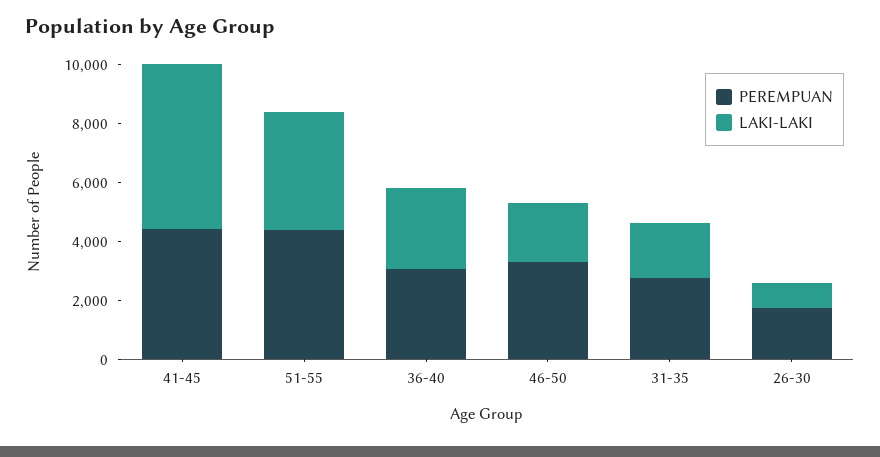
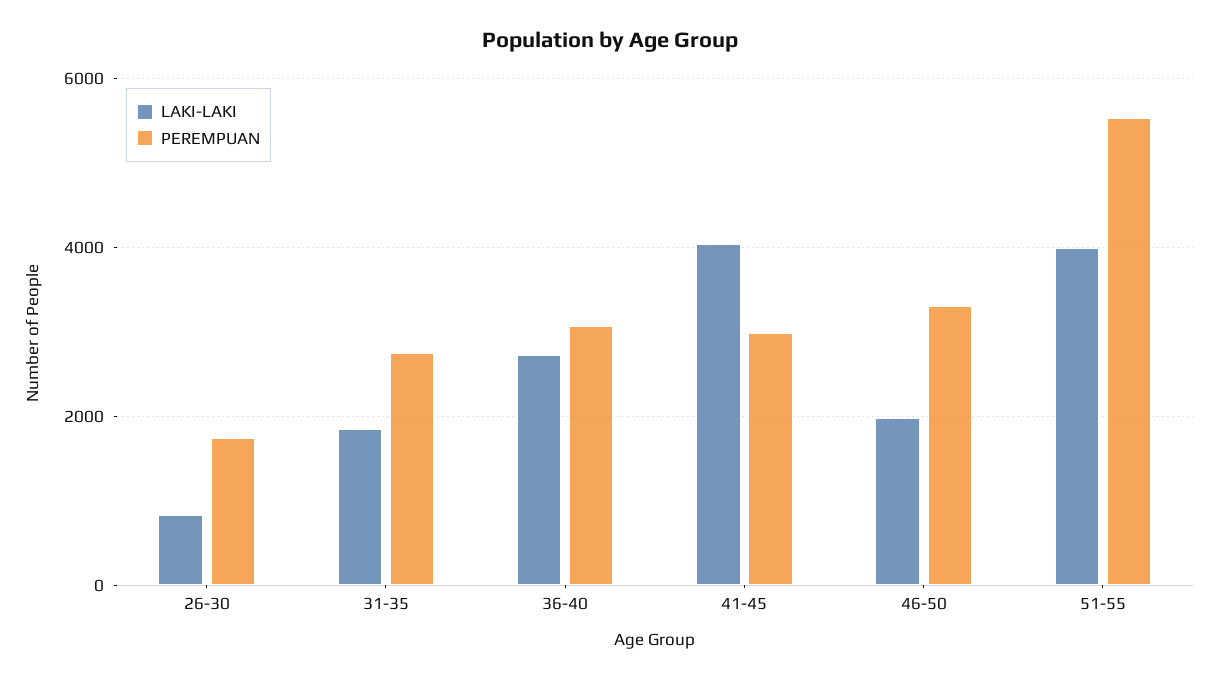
PEREMPUAN, 41-45: 4500 -> 3000
LAKI-LAKI, 41-45: 5500 -> 4000
PEREMPUAN, 51-55: 4500 -> 5600

